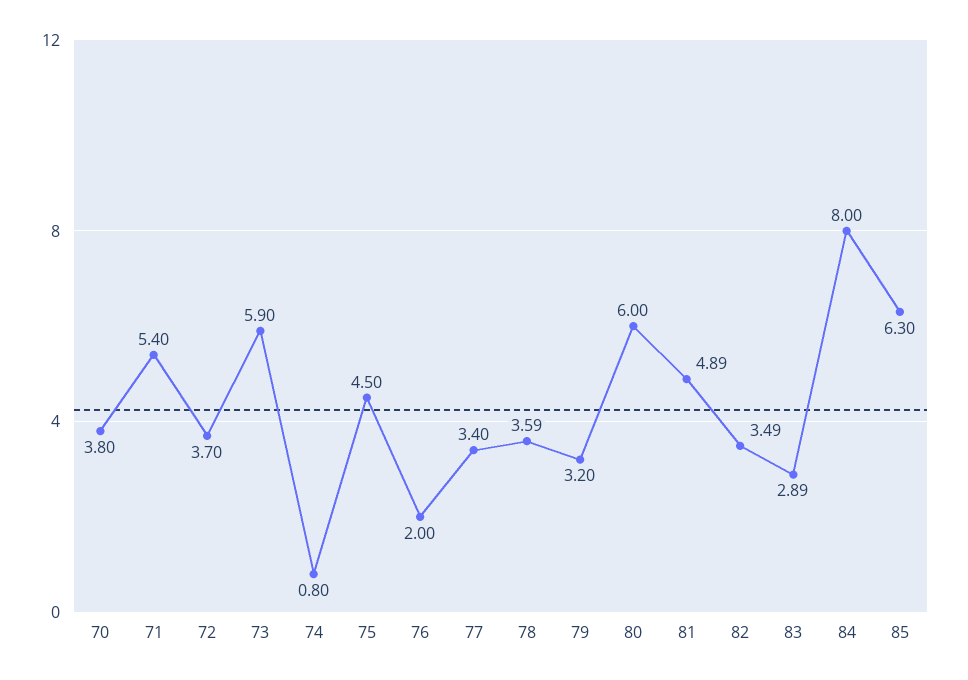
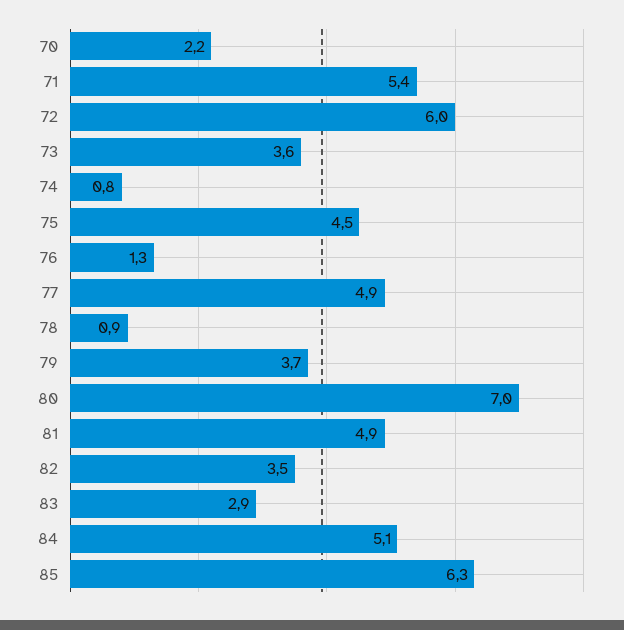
70: 3.8 -> 2.2
72: 3.7 -> 6
73: 5.9 -> 3.6
76: 2 -> 1.3
77: 3.4 -> 4.9
78: 3.59 -> 0.9
79: 3.2 -> 3.7
80: 6 -> 7
84: 8 -> 5.1

